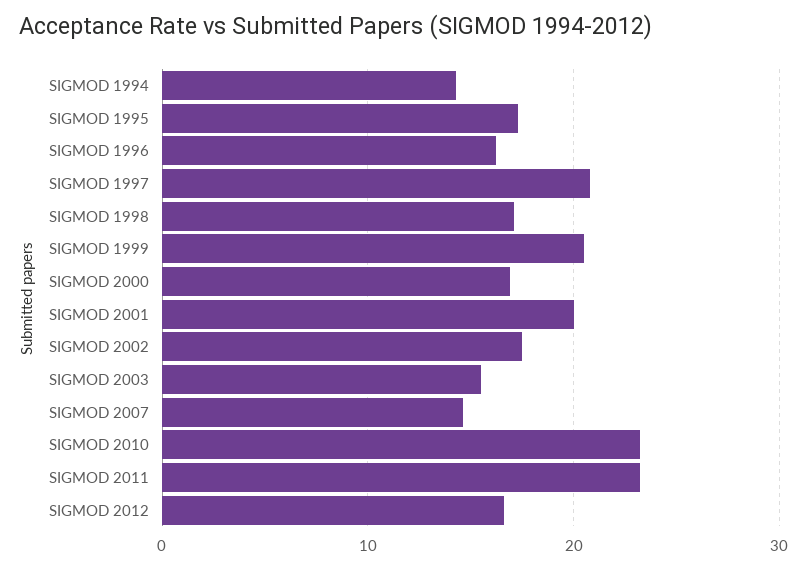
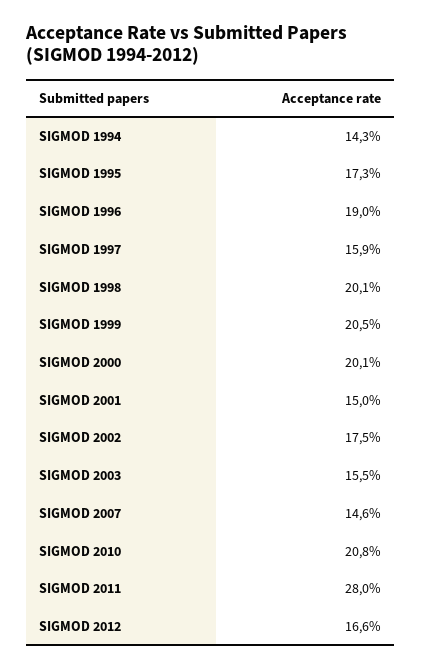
SIGMOD 1996: 16 -> 19
SIGMOD 1997: 21 -> 15.9
SIGMOD 1998: 17 -> 20.1
SIGMOD 2000: 17 -> 20.1
SIGMOD 2001: 20 -> 15
SIGMOD 2010: 23 -> 20.8
SIGMOD 2011: 23 -> 28

